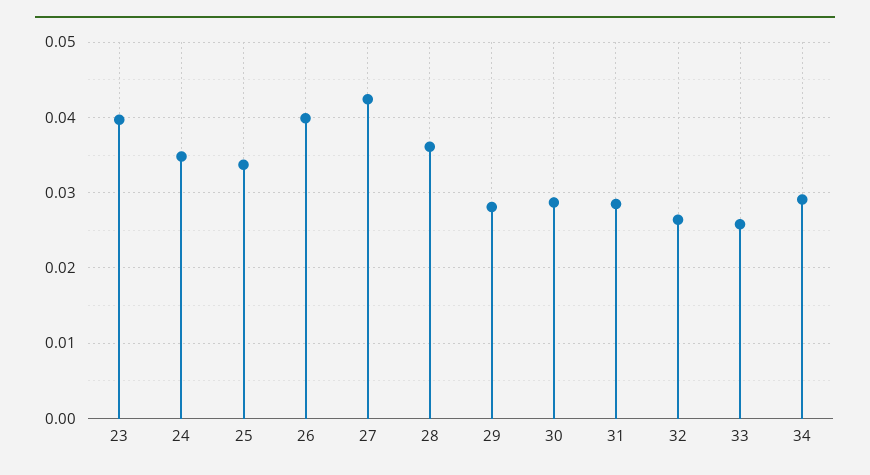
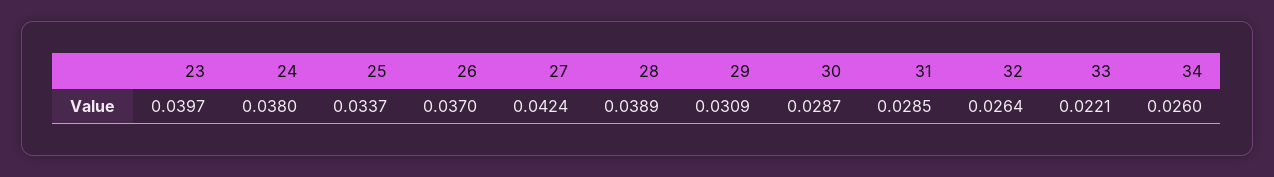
24: 0.035 -> 0.038
26: 0.04 -> 0.037
28: 0.036 -> 0.0389
29: 0.028 -> 0.0309
33: 0.026 -> 0.0221
34: 0.029 -> 0.026

